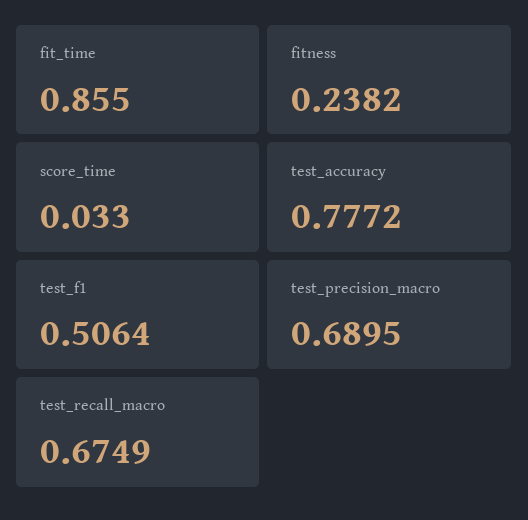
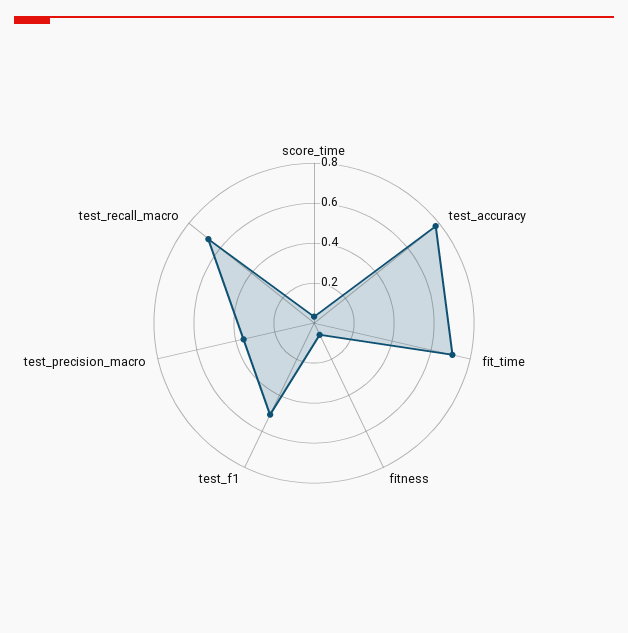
fit_time: 0.855 -> 0.7
fitness: 0.2382 -> 0.05
test_precision_macro: 0.6895 -> 0.35

